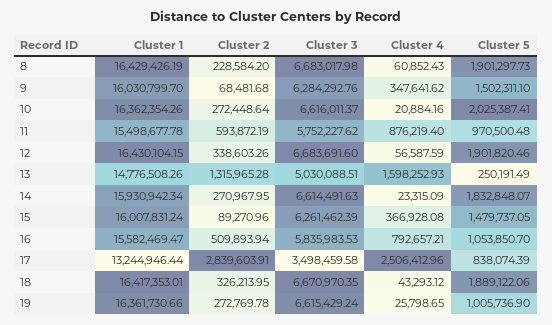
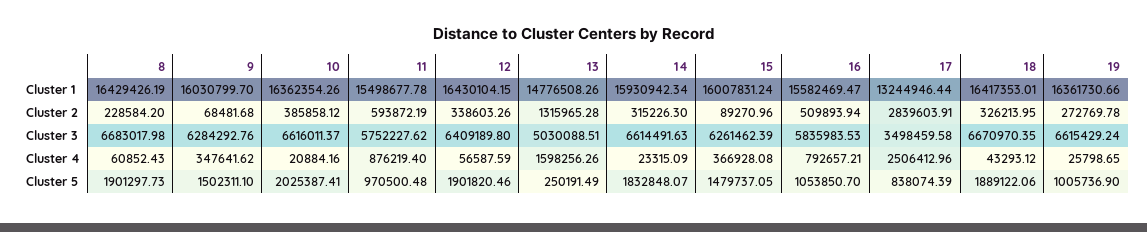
Cluster 2, 10: 272448.64 -> 385858.12
Cluster 3, 12: 6683691.6 -> 6409189.8
Cluster 4, 13: 1598252.93 -> 1598256.26
Cluster 2, 14: 270967.95 -> 315226.3

